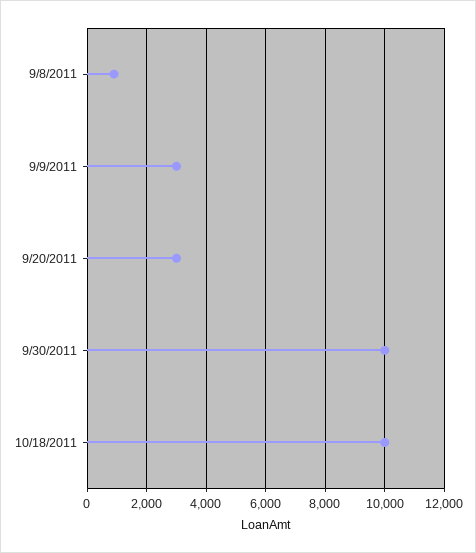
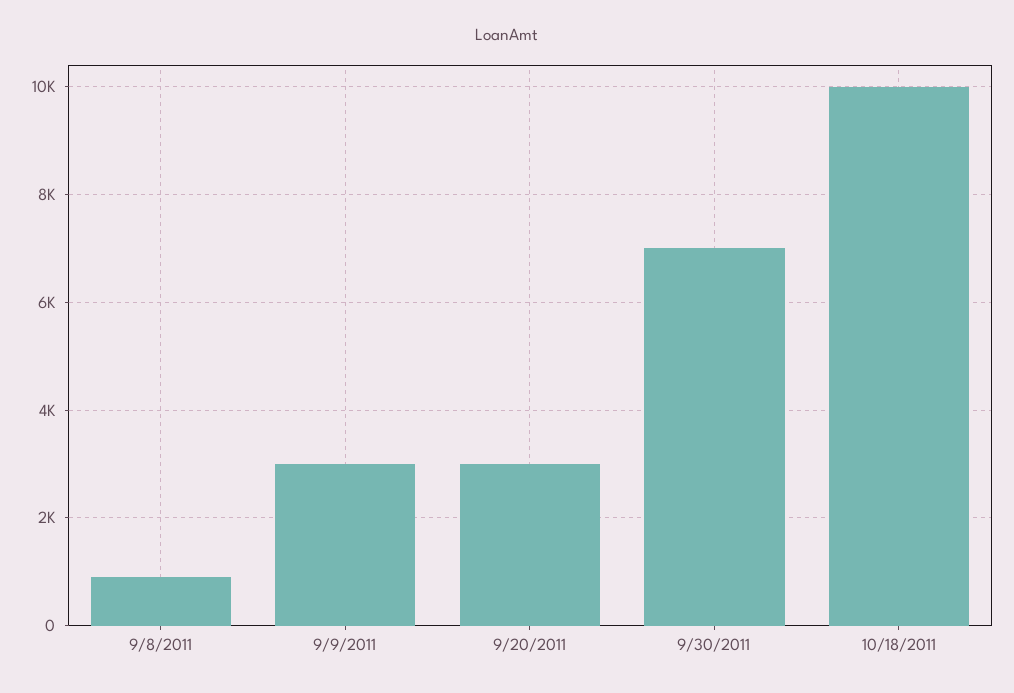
9/30/2011: 10000 -> 7000

